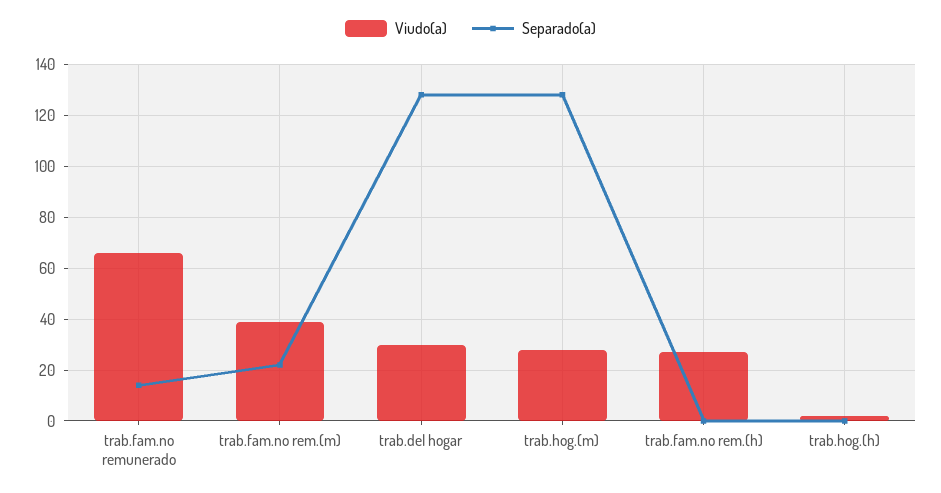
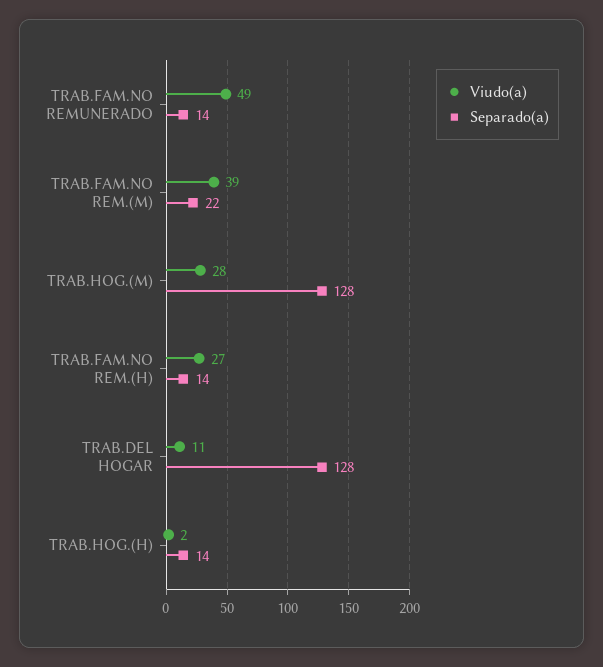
Viudo(a), trab.fam.no remunerado: 65 -> 49
Viudo(a), trab.del hogar: 30 -> 11
Separado(a), trab.fam.no rem.(h): 0 -> 14
Separado(a), trab.hog.(h): 0 -> 14

